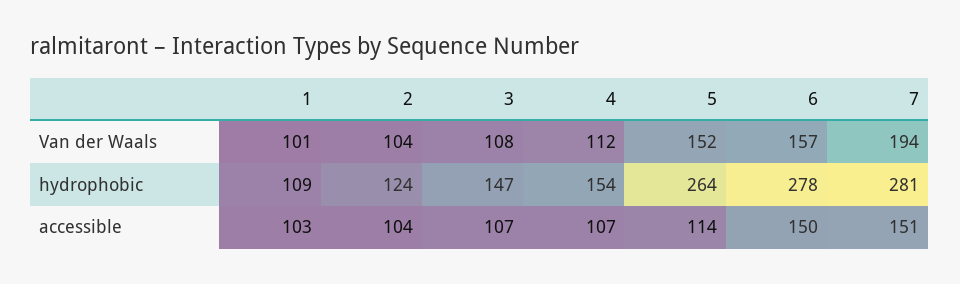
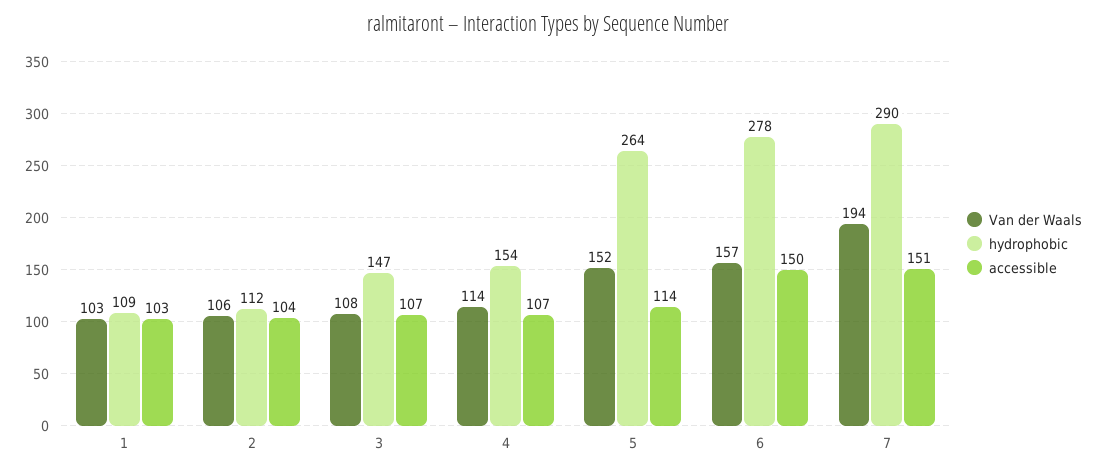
Van der Waals, 1: 101 -> 103
Van der Waals, 2: 104 -> 106
Van der Waals, 4: 112 -> 114
hydrophobic, 2: 124 -> 112
hydrophobic, 7: 281 -> 290

